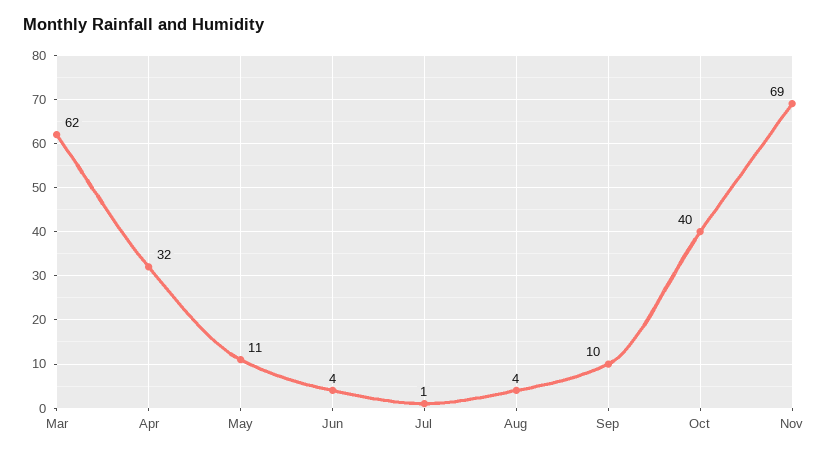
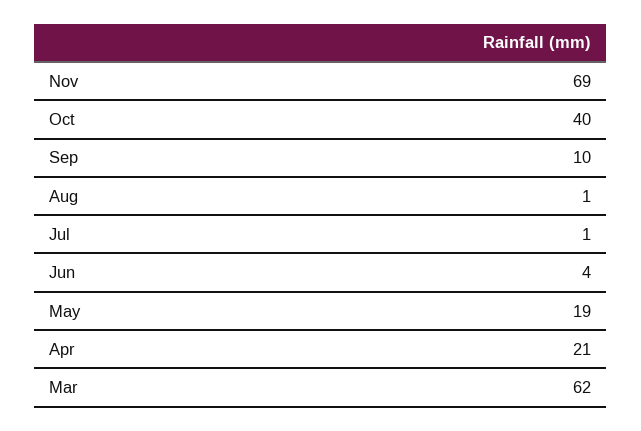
Apr: 32 -> 21
May: 11 -> 19
Aug: 4 -> 1

